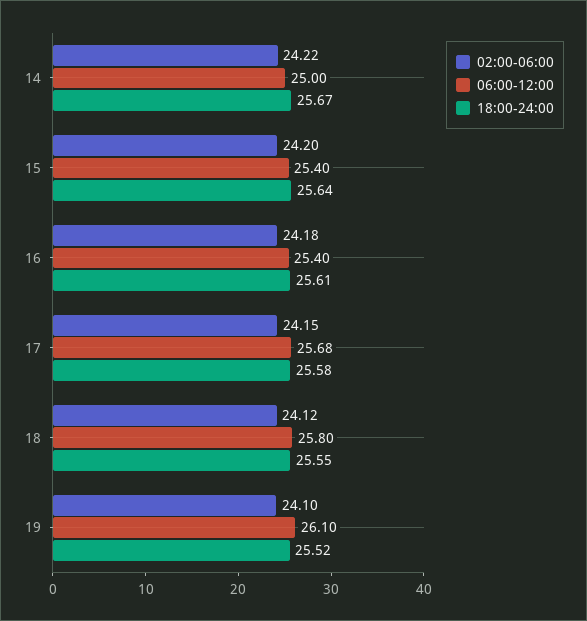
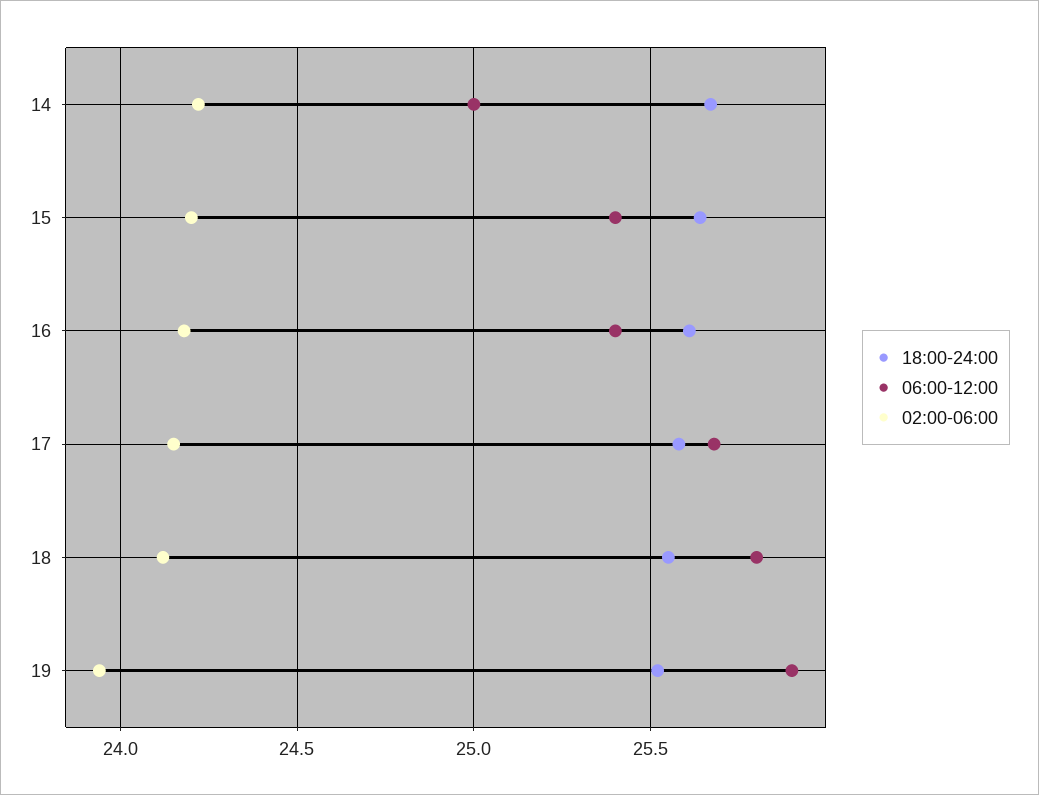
02:00-06:00, 19: 24.1 -> 23.95
06:00-12:00, 19: 26.1 -> 25.9

